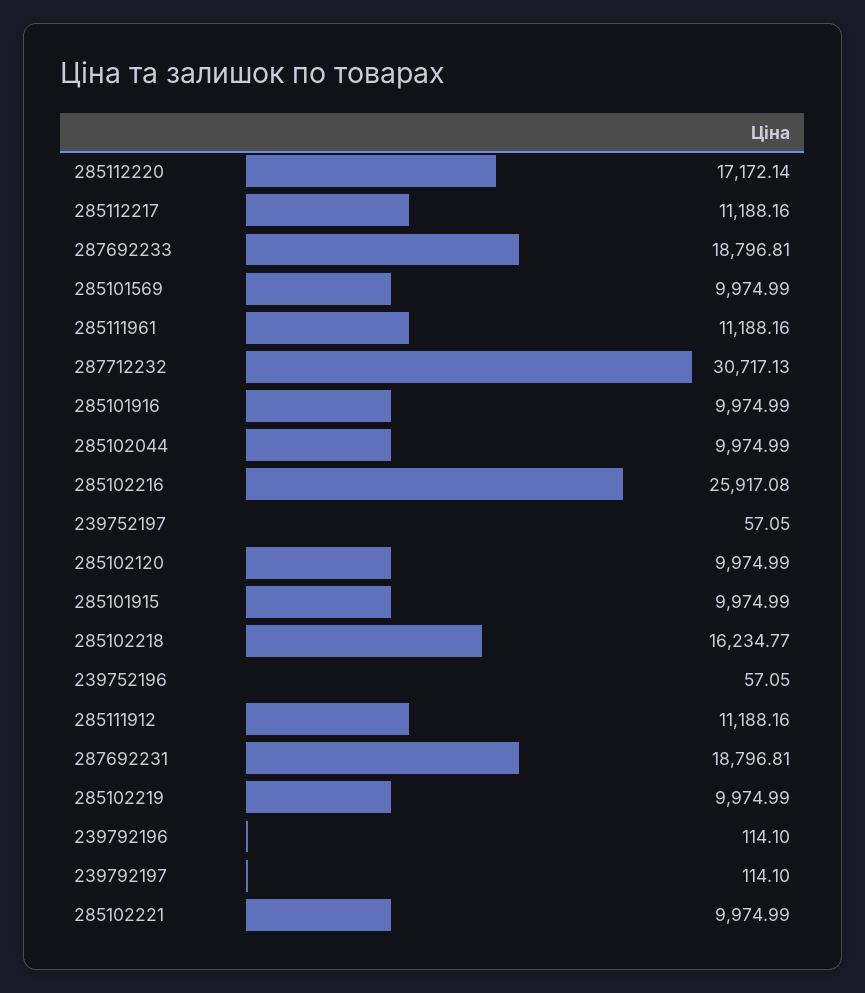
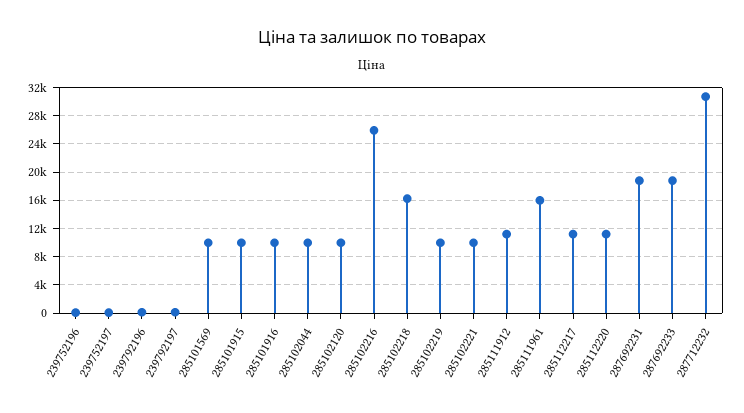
285112220: 17172.14 -> 11000
285111961: 11188.16 -> 16000

